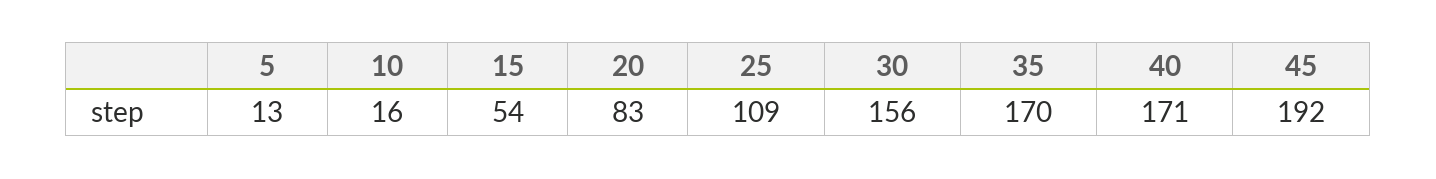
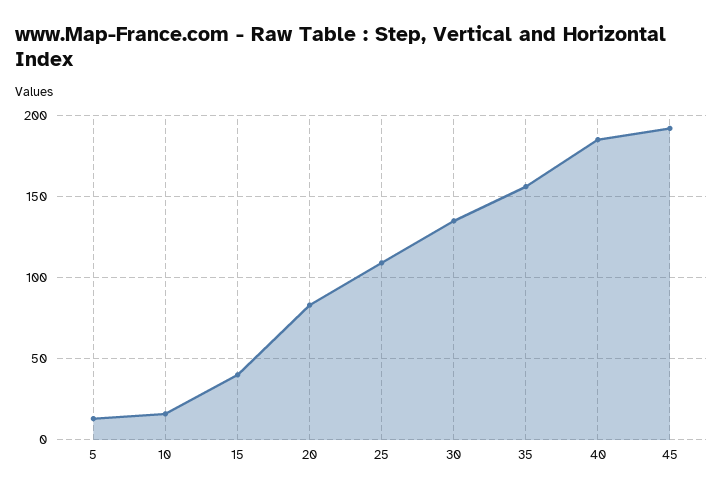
15: 54 -> 40
30: 156 -> 135
35: 170 -> 155
40: 171 -> 185

